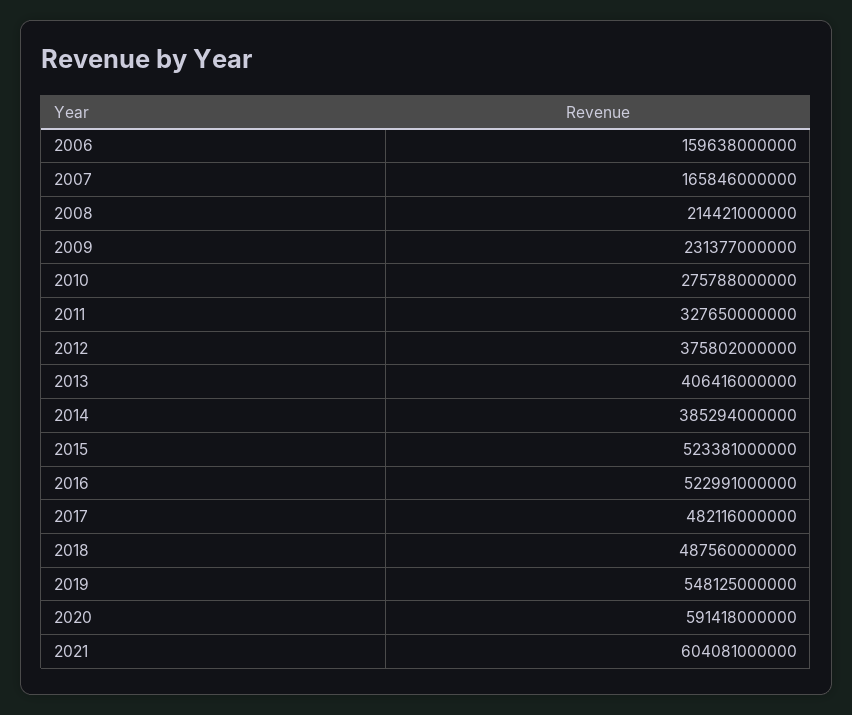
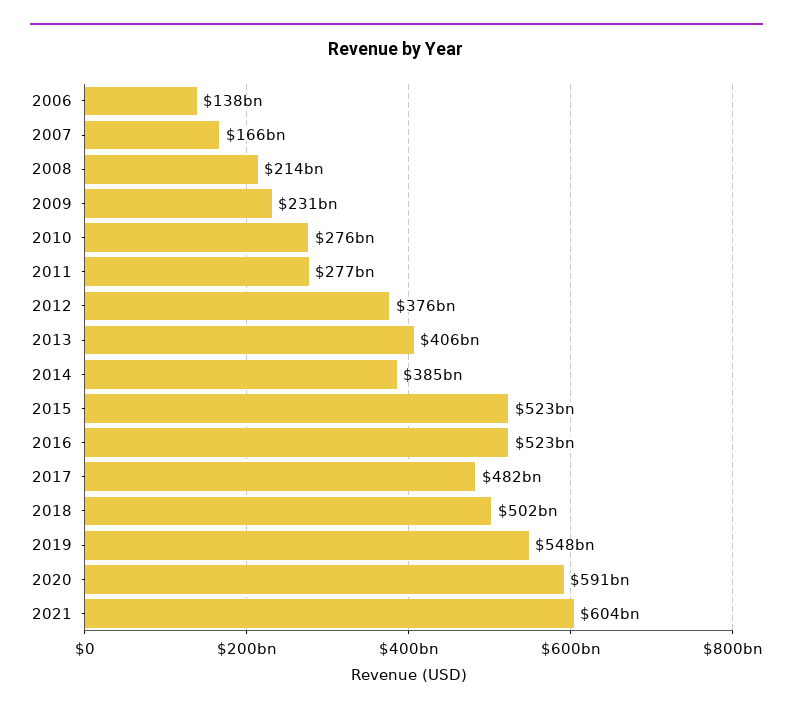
2006: 159638000000 -> 138000000000
2011: 327650000000 -> 277000000000
2018: 487560000000 -> 502000000000

